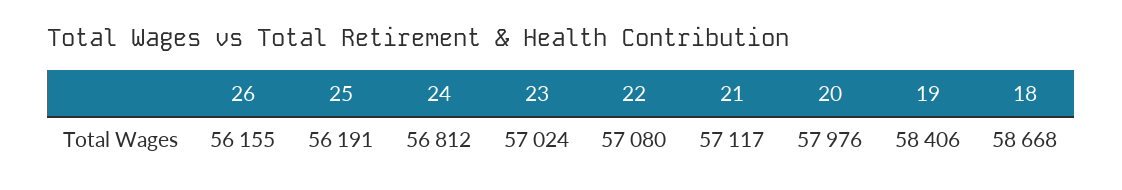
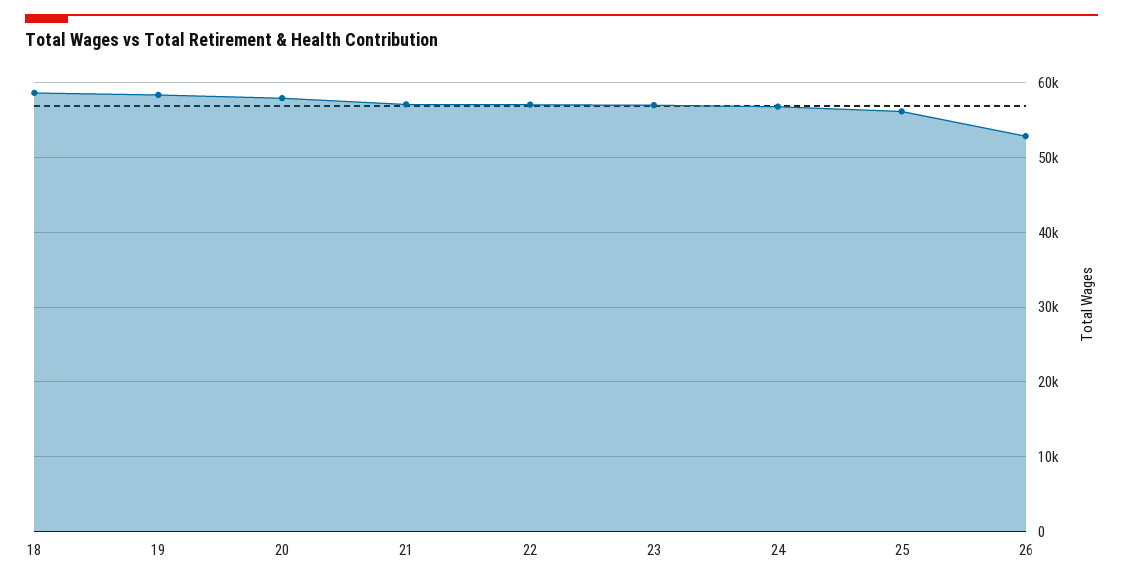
26: 56155 -> 53000

